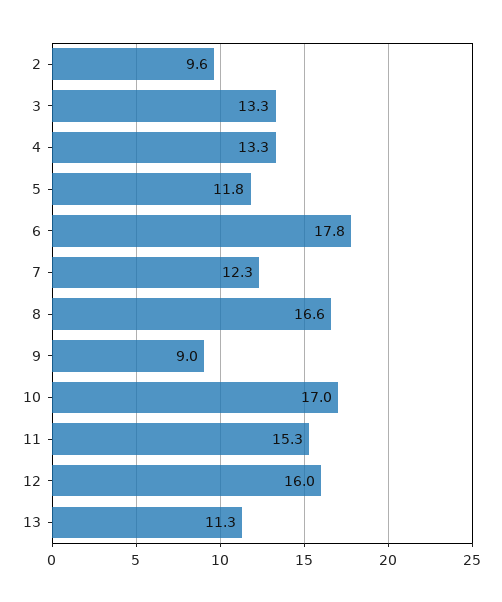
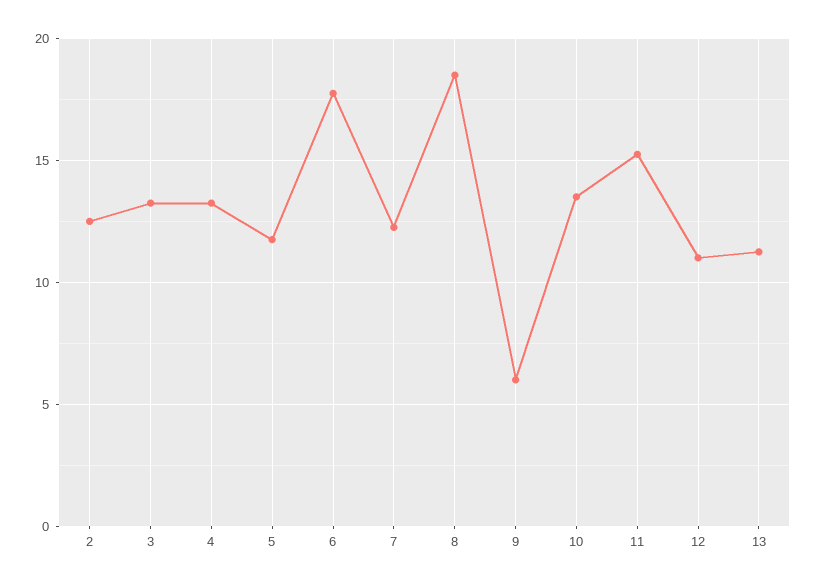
2: 9.6 -> 12.5
8: 16.6 -> 18.5
9: 9 -> 6
10: 17 -> 13.5
12: 16 -> 11

